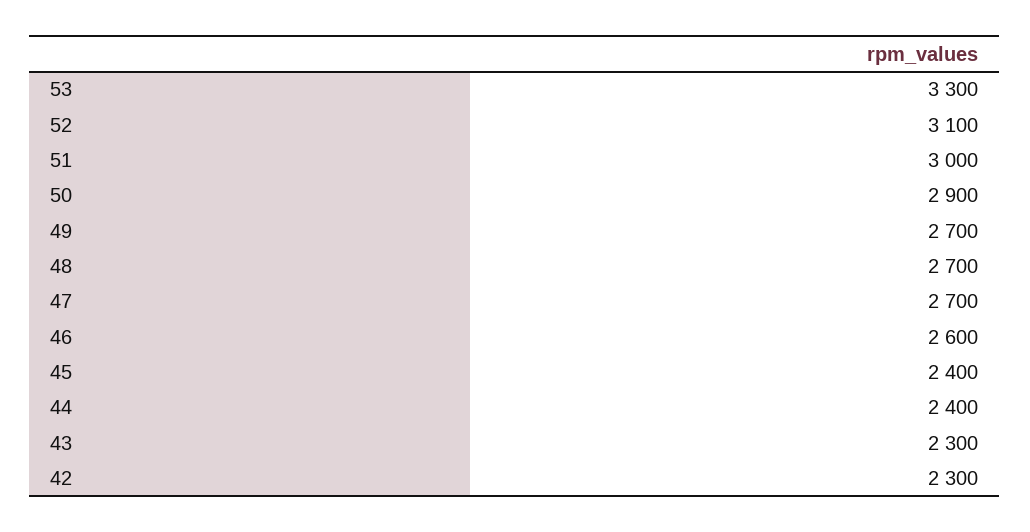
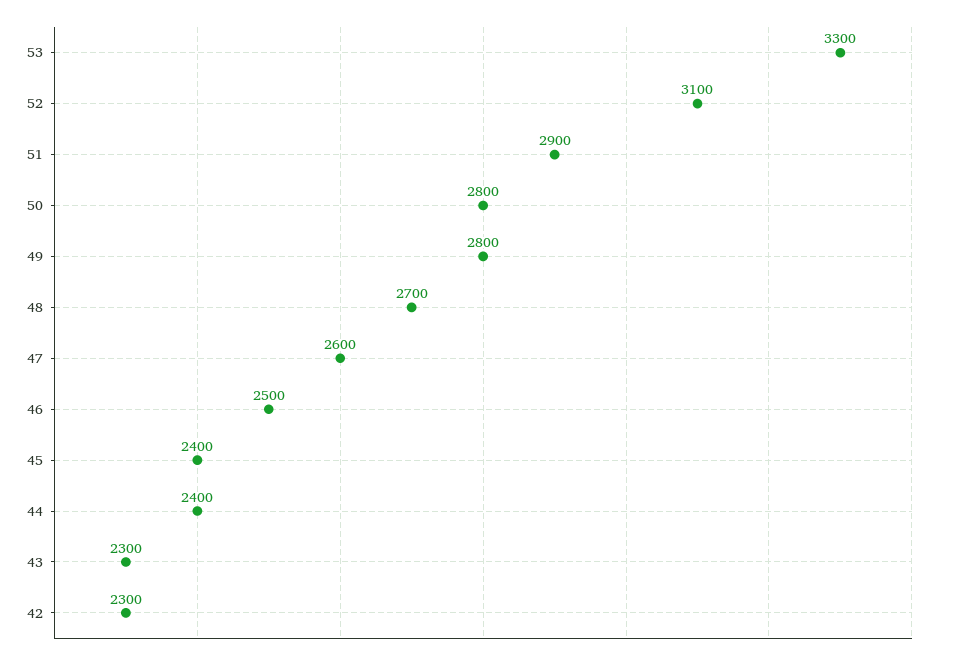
51: 3000 -> 2900
50: 2900 -> 2800
49: 2700 -> 2800
47: 2700 -> 2600
46: 2600 -> 2500

